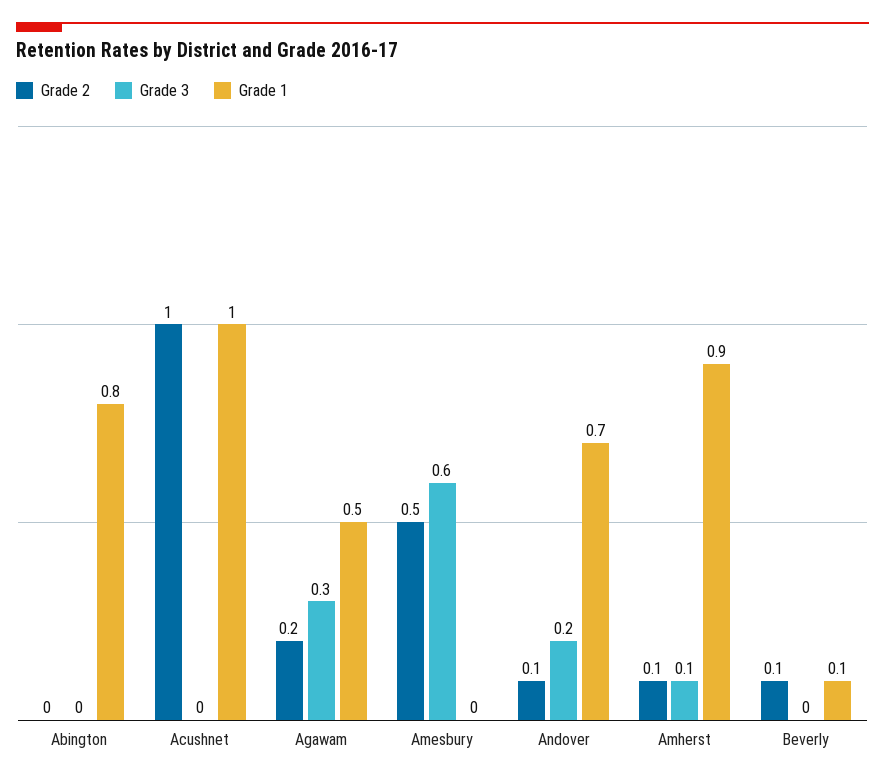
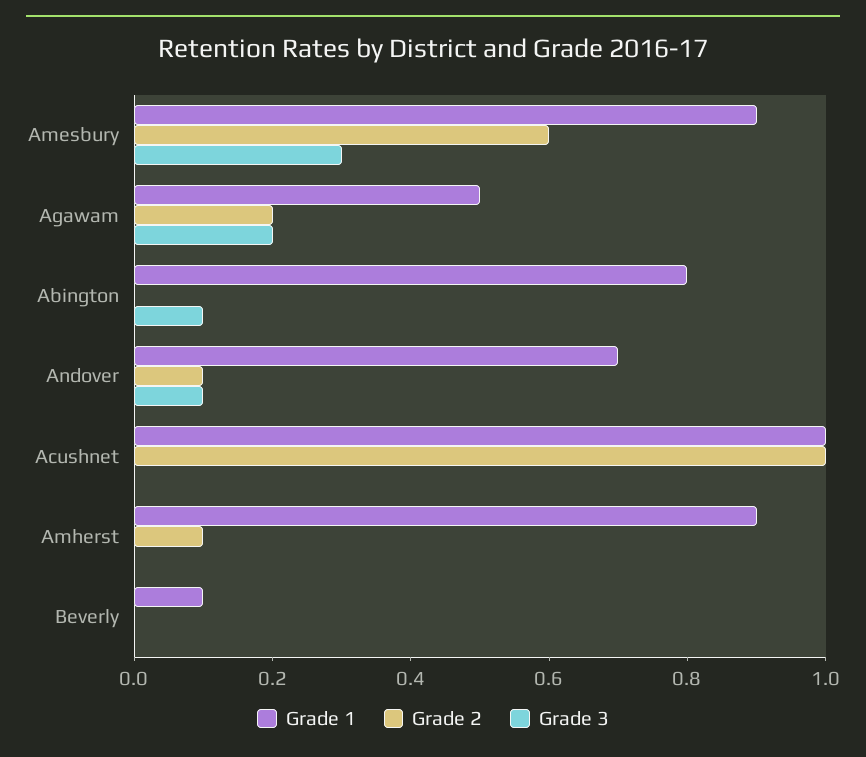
Grade 3, Abington: 0 -> 0.1
Grade 3, Agawam: 0.3 -> 0.2
Grade 2, Amesbury: 0.5 -> 0.6
Grade 3, Amesbury: 0.6 -> 0.3
Grade 1, Amesbury: 0 -> 0.9
Grade 3, Andover: 0.2 -> 0.1
Grade 3, Amherst: 0.1 -> 0
Grade 2, Beverly: 0.1 -> 0

